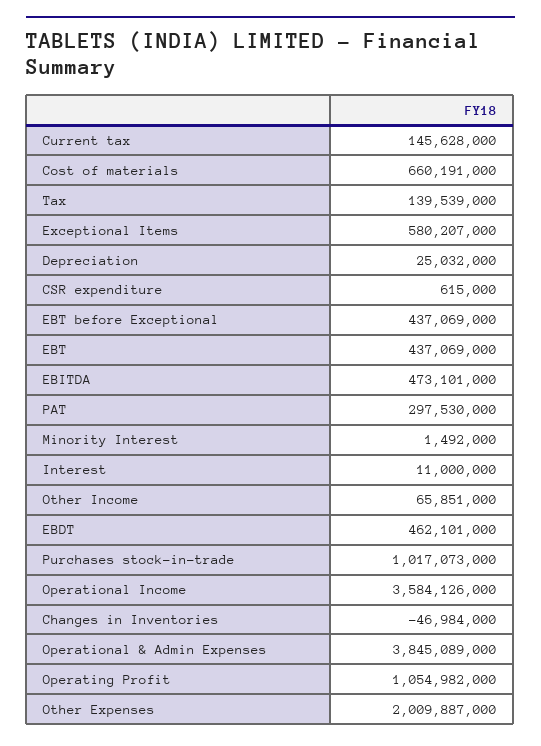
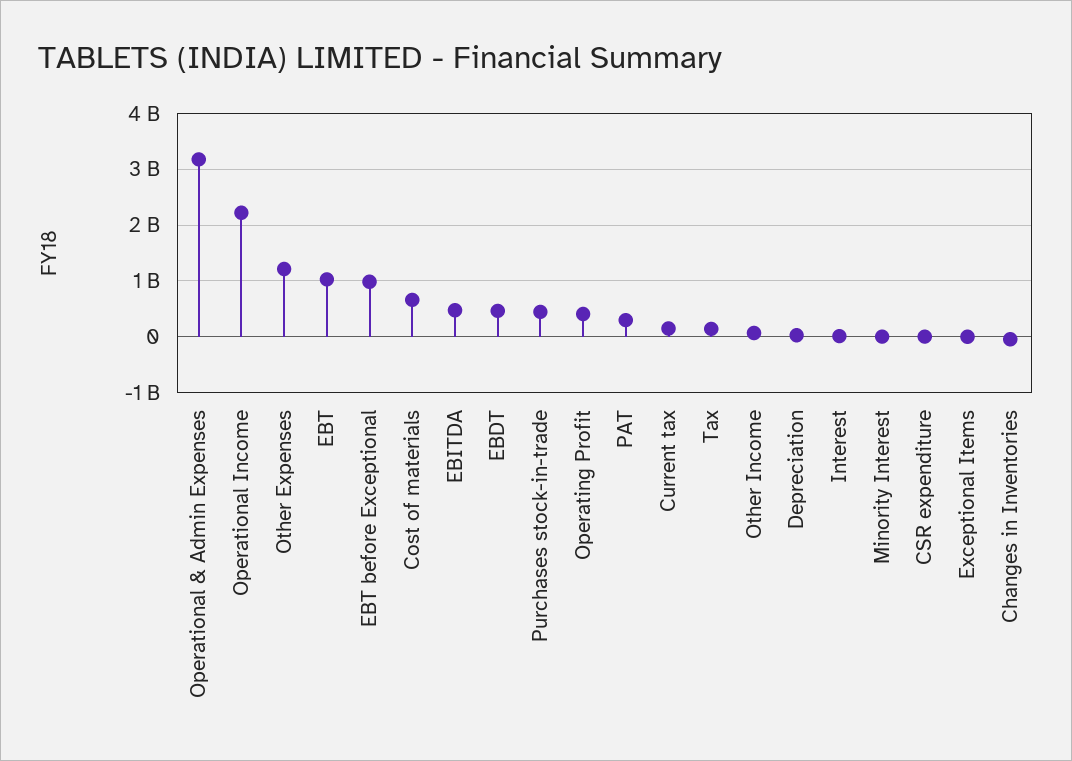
Exceptional Items: 580207000 -> 0
EBT before Exceptional: 437069000 -> 1000000000
EBT: 437069000 -> 1000000000
Purchases stock-in-trade: 1017073000 -> 400000000
Operational Income: 3584126000 -> 2200000000
Operational & Admin Expenses: 3845089000 -> 3200000000
Operating Profit: 1054982000 -> 400000000
Other Expenses: 2009887000 -> 1200000000

